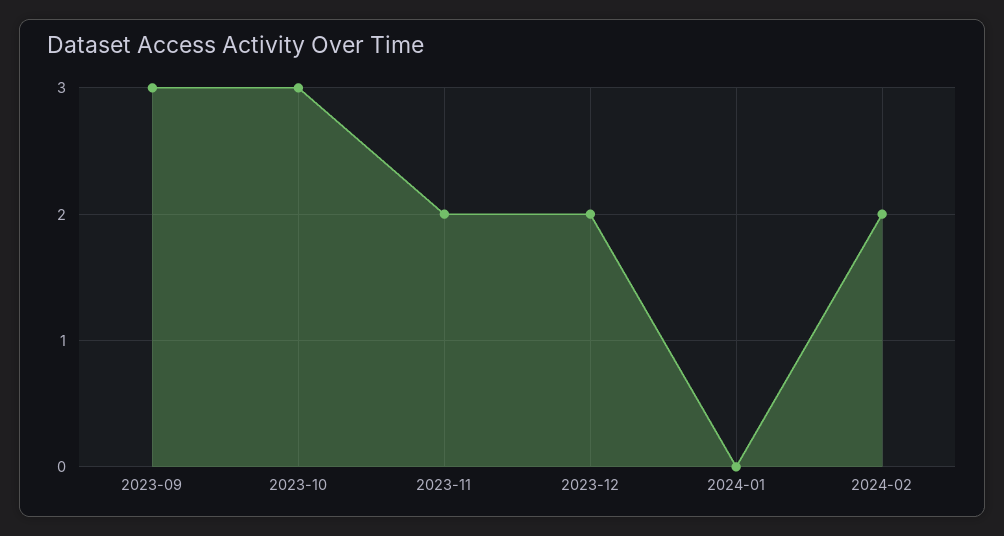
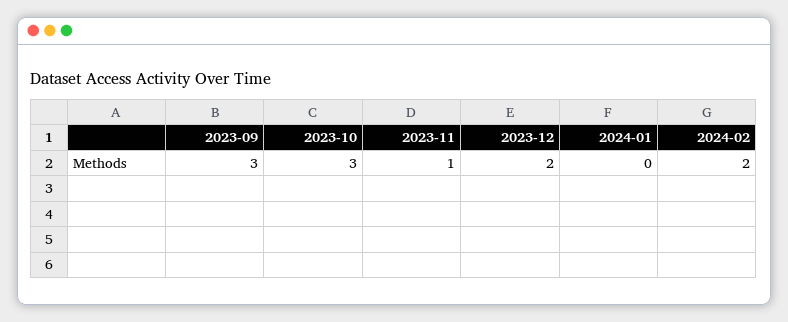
2023-11: 2 -> 1

